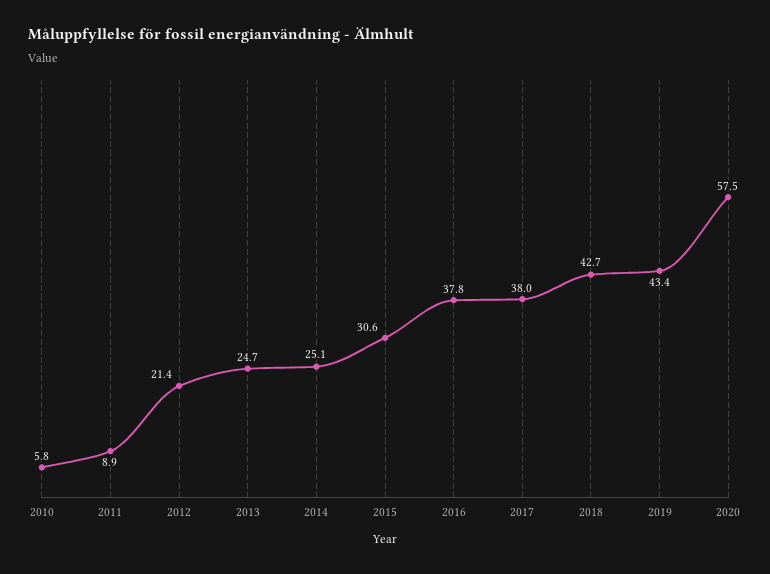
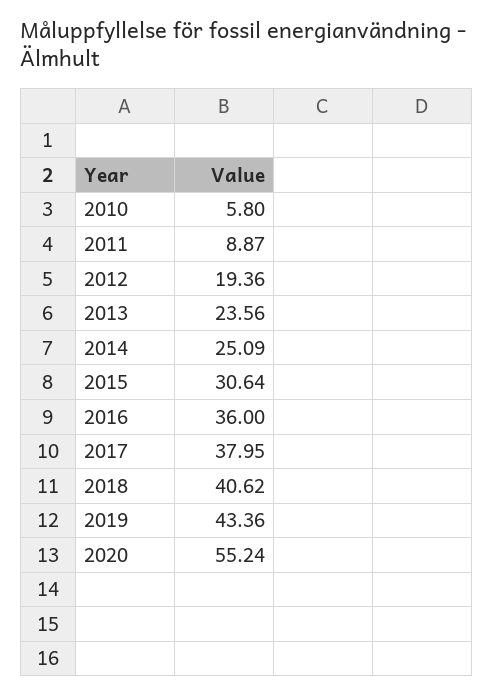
2012: 21.4 -> 19.36
2013: 24.7 -> 23.56
2016: 37.8 -> 36
2018: 42.7 -> 40.62
2020: 57.5 -> 55.24

